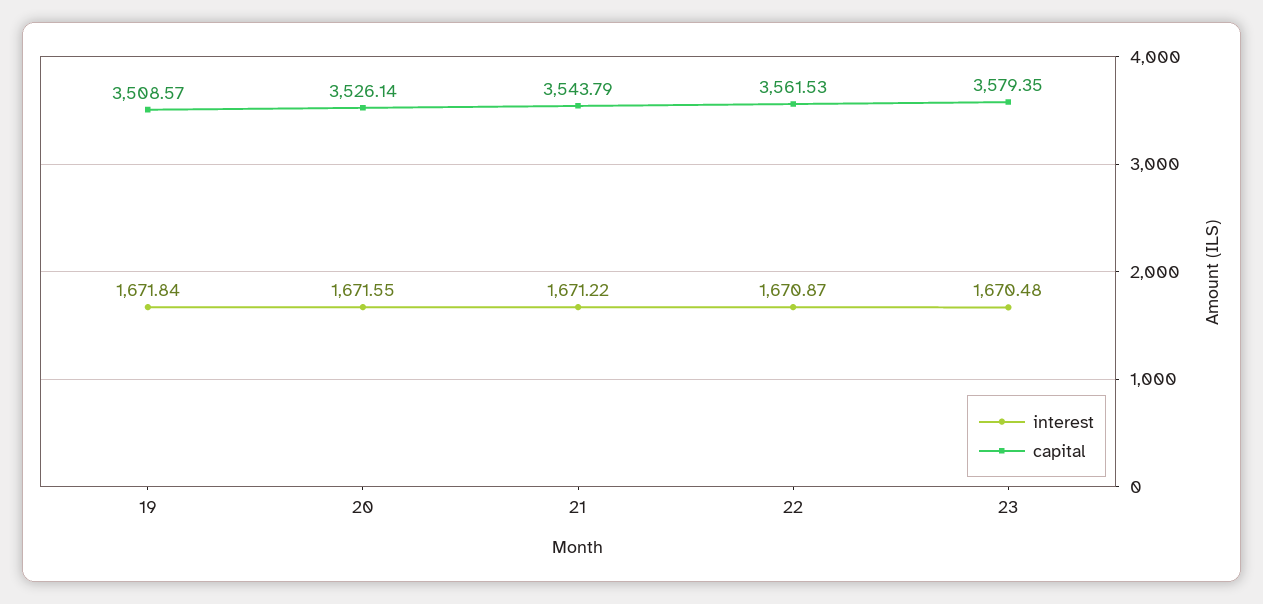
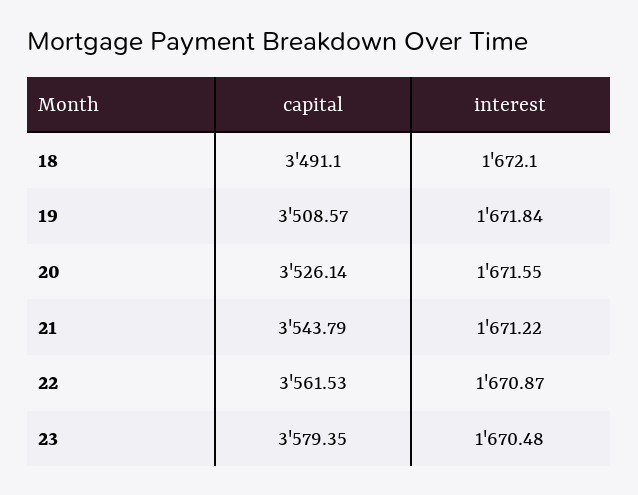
capital, 18: none -> 3491.1
interest, 18: none -> 1672.1

